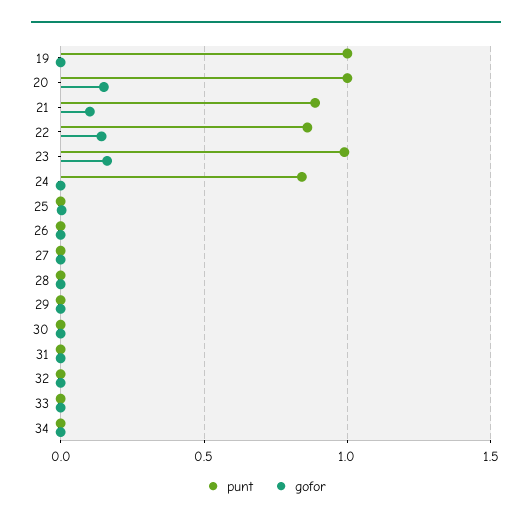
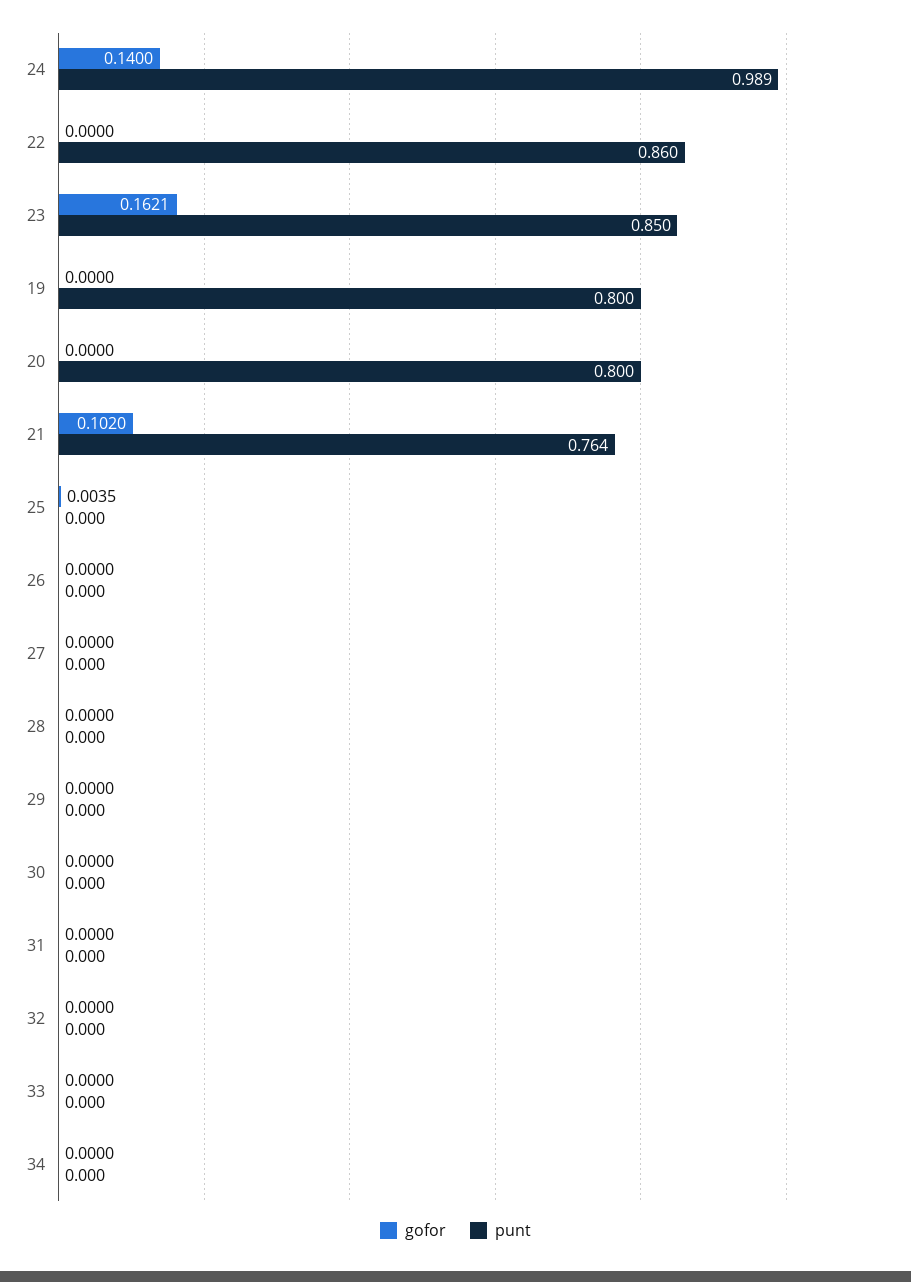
punt, 19: 1 -> 0.8
punt, 20: 1 -> 0.8
gofor, 20: 0.15 -> 0
punt, 21: 0.9 -> 0.764
gofor, 22: 0.15 -> 0
punt, 23: 1 -> 0.85
punt, 24: 0.85 -> 0.989
gofor, 24: 0 -> 0.14

